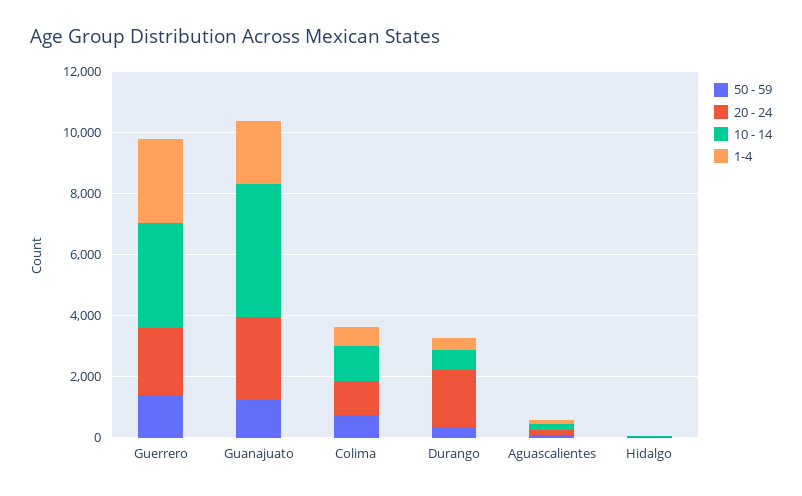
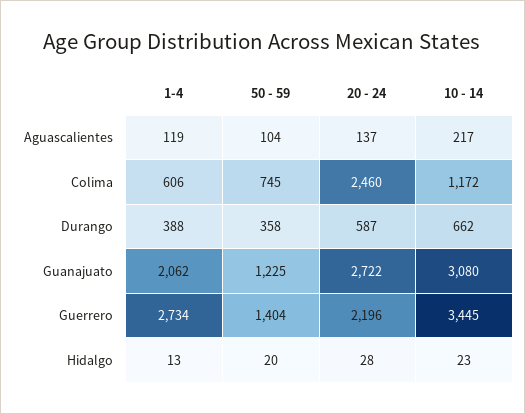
10 - 14, Guanajuato: 4500 -> 3080
20 - 24, Colima: 1000 -> 2460
20 - 24, Durango: 2000 -> 587

